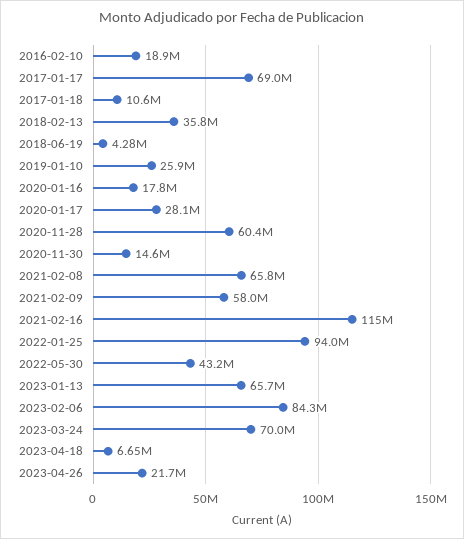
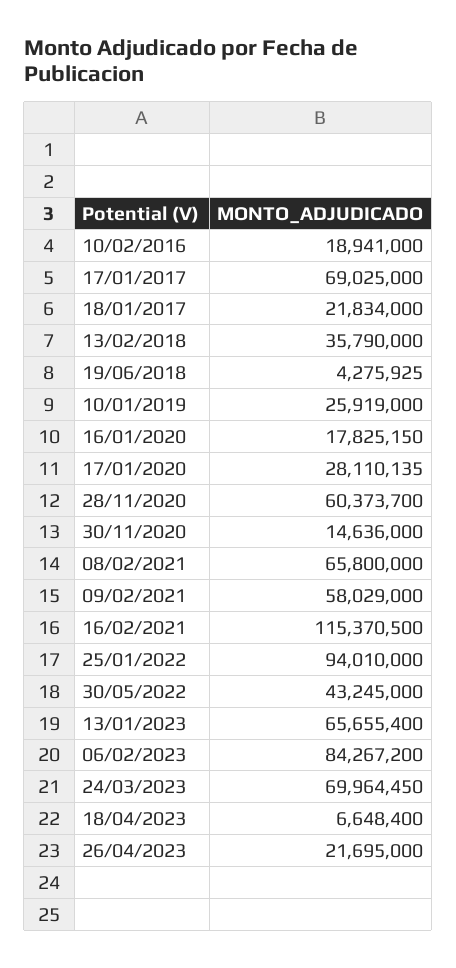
2017-01-18: 10600000 -> 21834000

